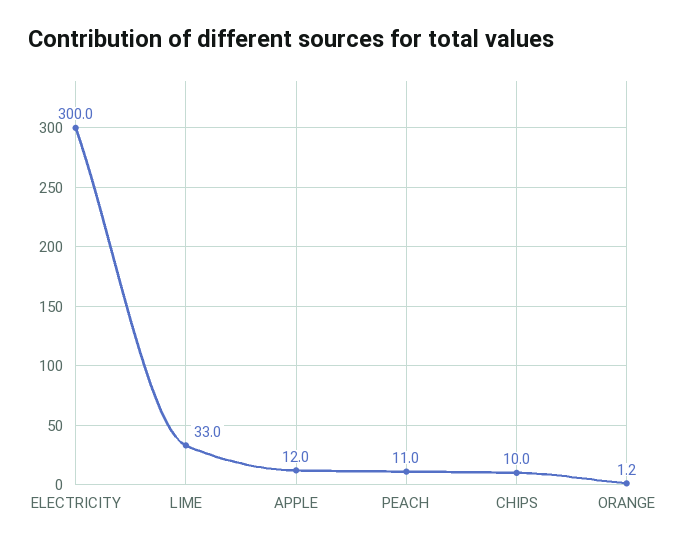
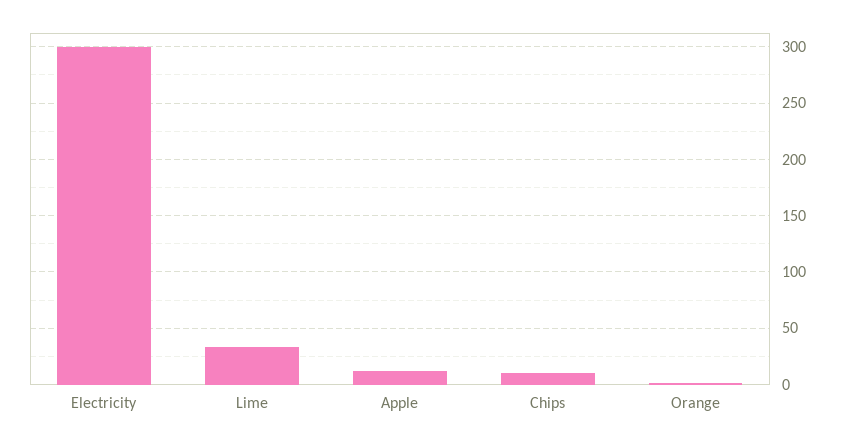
PEACH: 11 -> none

